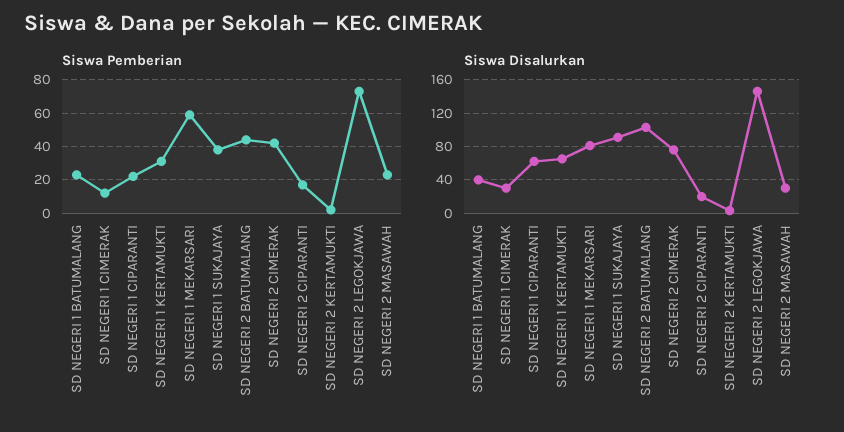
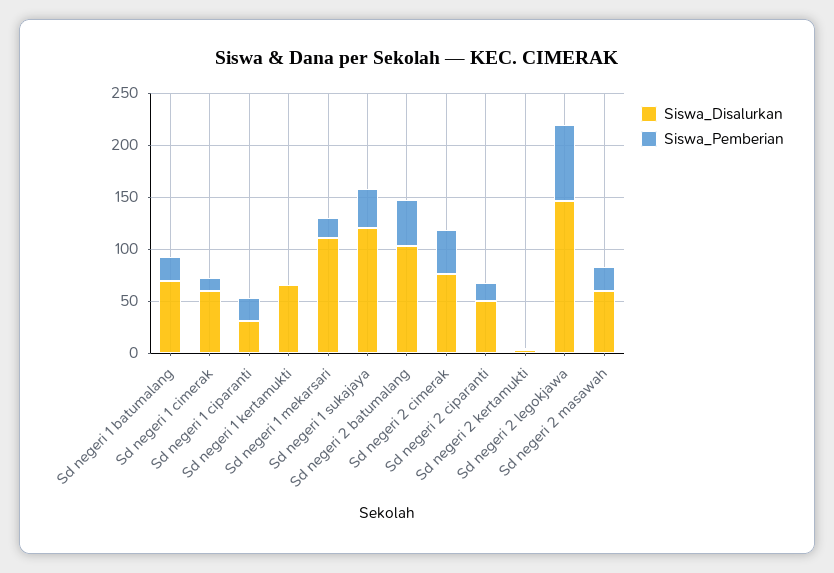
Siswa Pemberian, SD NEGERI 1 KERTAMUKTI: 30 -> 0
Siswa Pemberian, SD NEGERI 1 MEKARSARI: 60 -> 20
Siswa Disalurkan, SD NEGERI 1 BATUMALANG: 40 -> 70
Siswa Disalurkan, SD NEGERI 1 CIMERAK: 30 -> 60
Siswa Disalurkan, SD NEGERI 1 CIPARANTI: 60 -> 30
Siswa Disalurkan, SD NEGERI 1 MEKARSARI: 80 -> 110
Siswa Disalurkan, SD NEGERI 1 SUKAJAYA: 90 -> 120
Siswa Disalurkan, SD NEGERI 2 CIPARANTI: 20 -> 50
Siswa Disalurkan, SD NEGERI 2 MASAWAH: 30 -> 60

